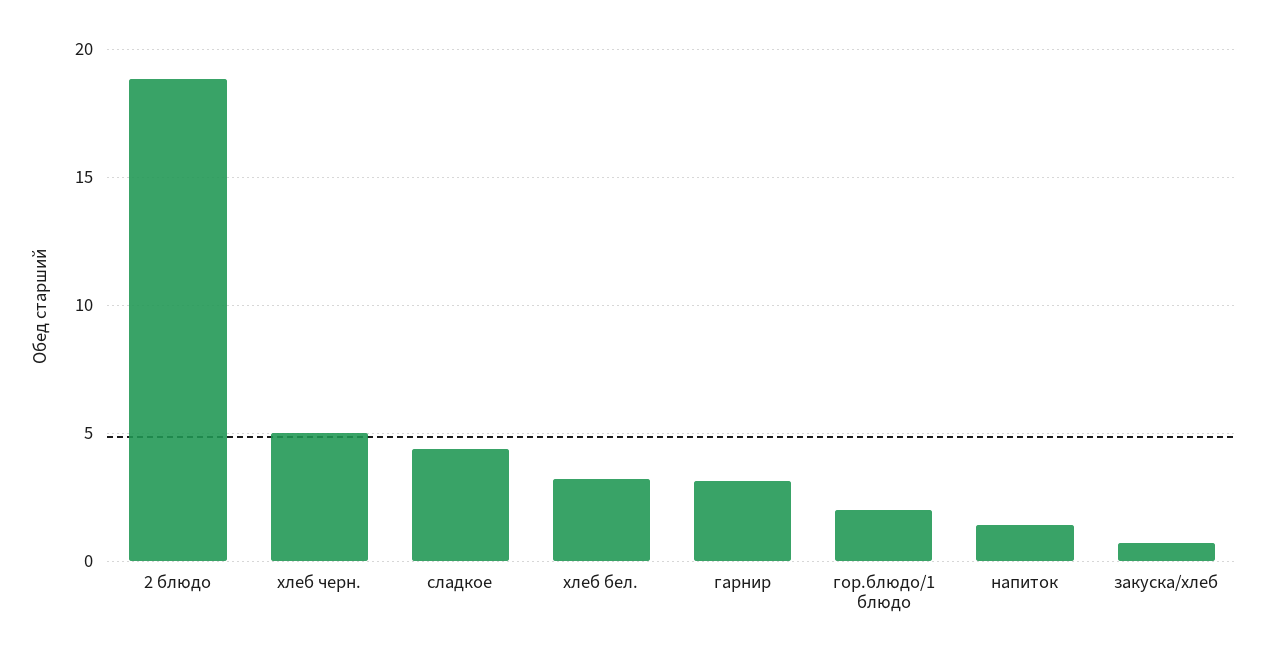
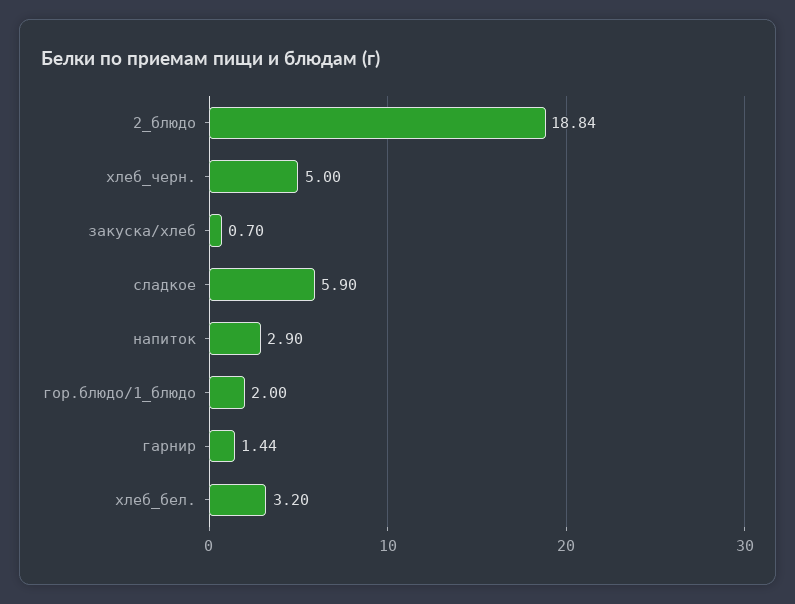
сладкое: 4.5 -> 5.9
гарнир: 3 -> 1.44
напиток: 1.5 -> 2.9

